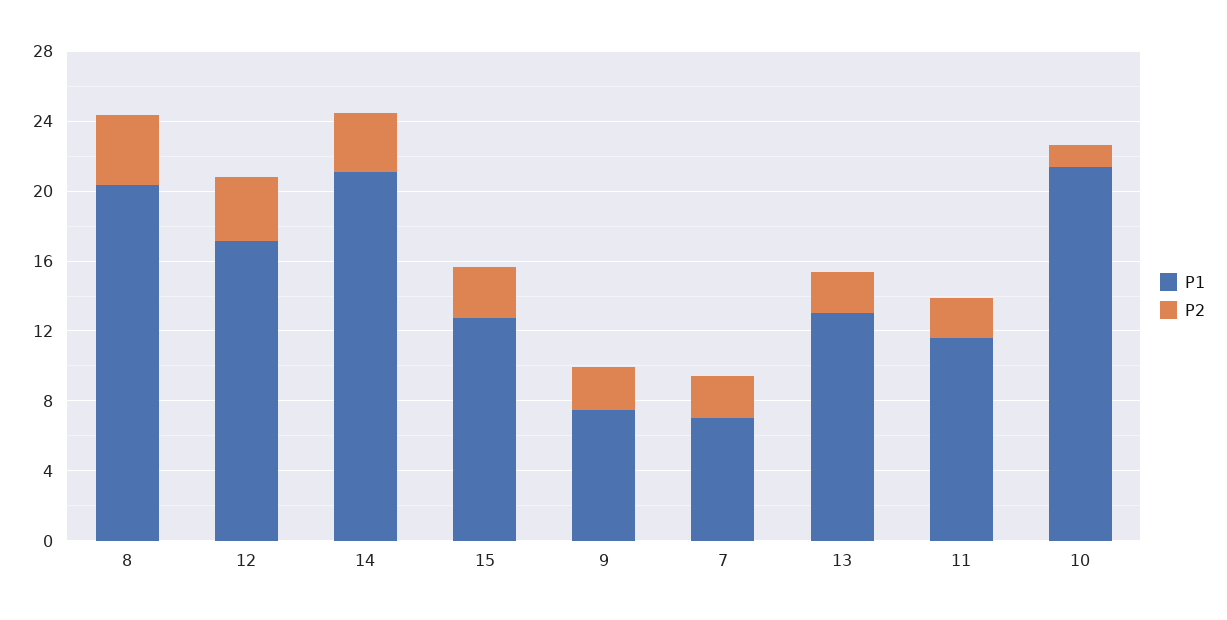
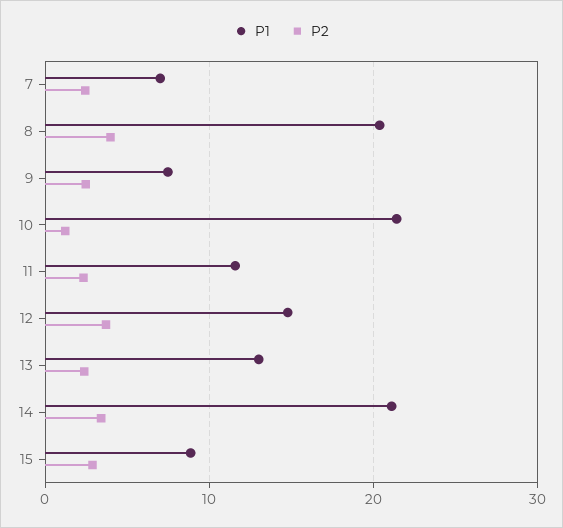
P1, 12: 17 -> 15
P1, 15: 13 -> 9

